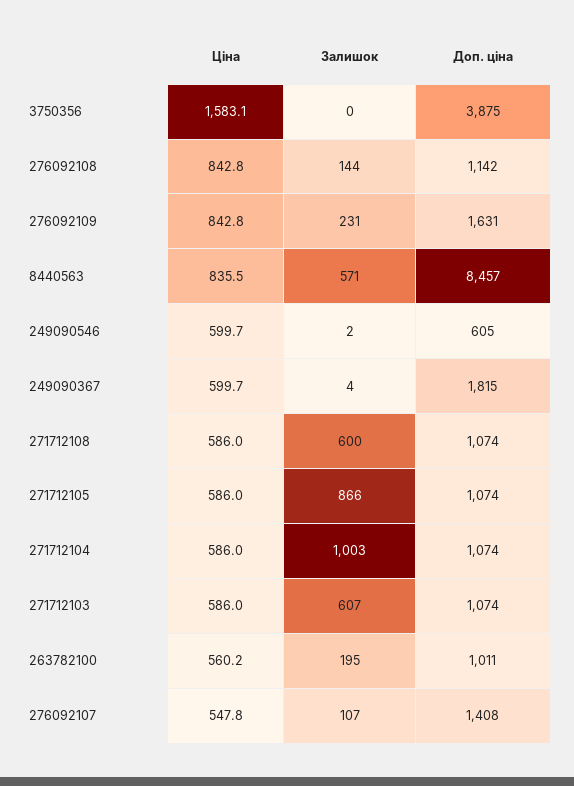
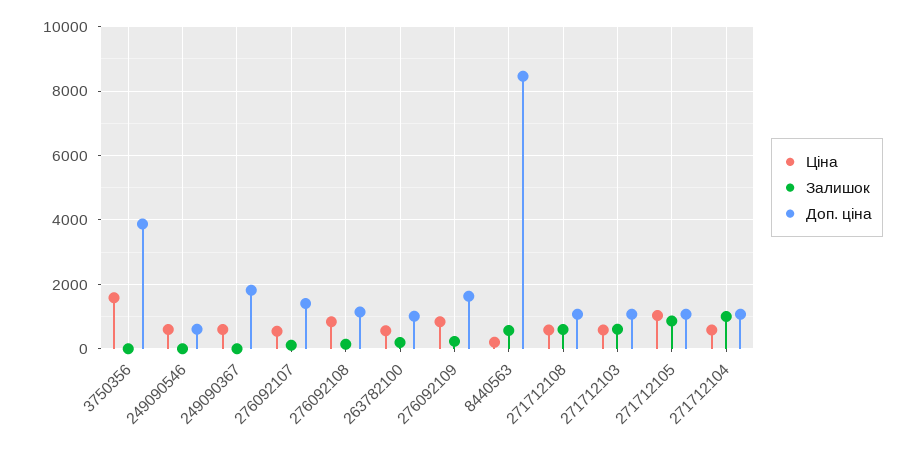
Ціна, 8440563: 835.5 -> 200
Ціна, 271712105: 586 -> 1000

